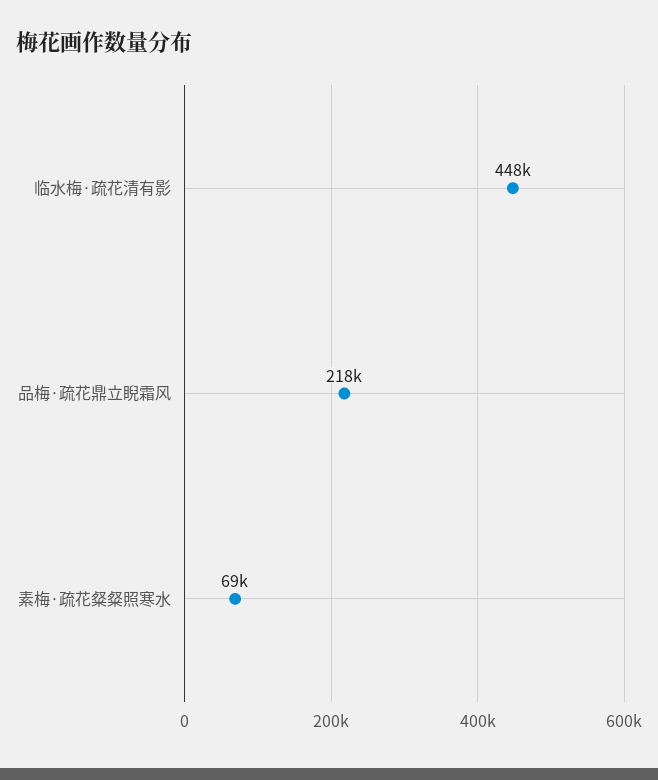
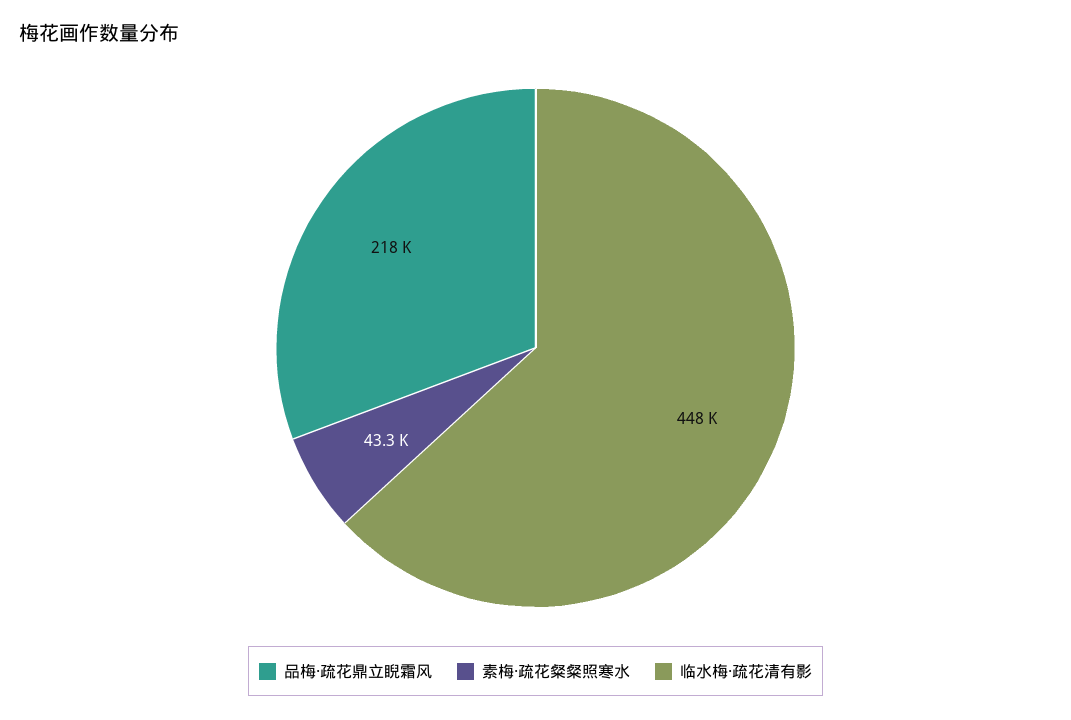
素梅·疏花粲粲照寒水: 69000 -> 43300

